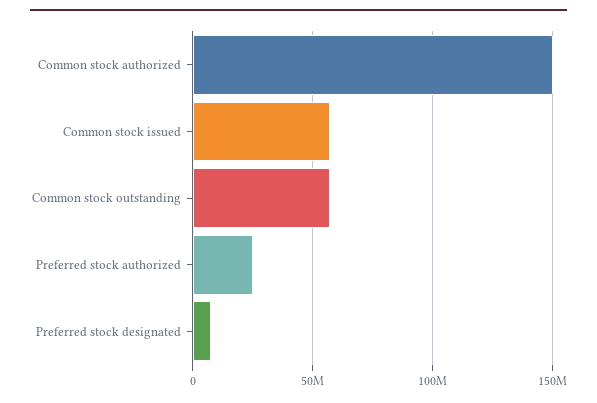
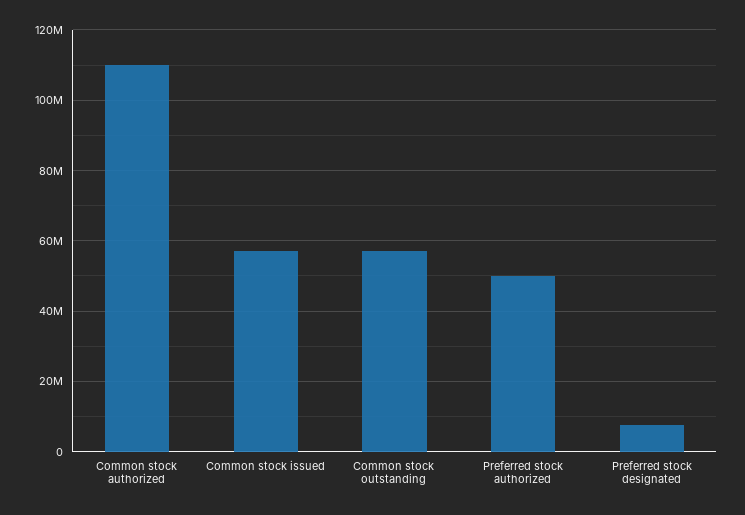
Common stock authorized: 150000000 -> 110000000
Preferred stock authorized: 25000000 -> 50000000

